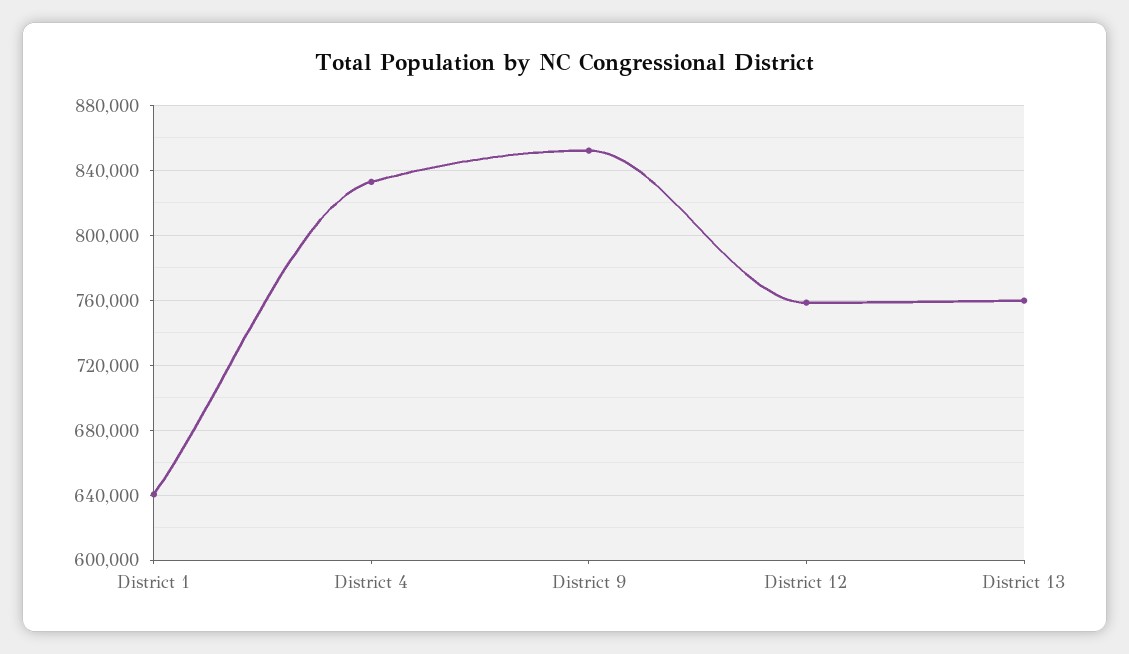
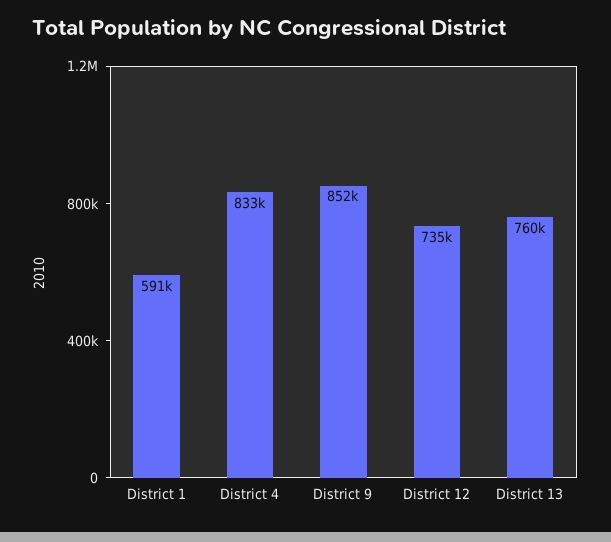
District 1: 640000 -> 591000
District 12: 760000 -> 735000

